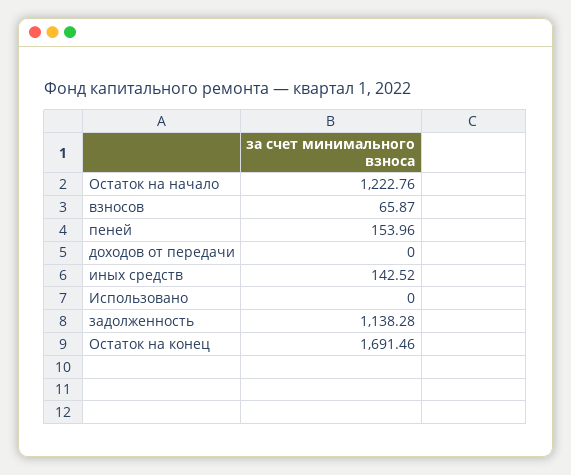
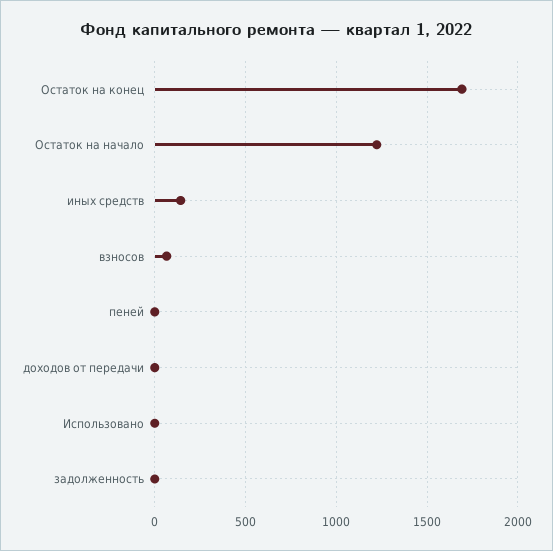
пеней: 153.96 -> 0
задолженность: 1138.28 -> 0

